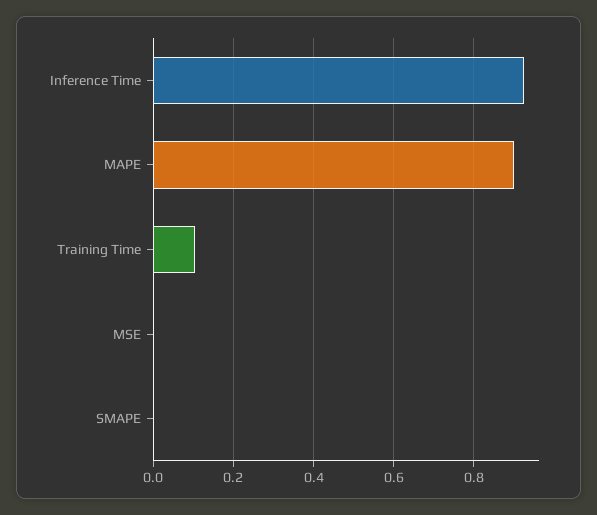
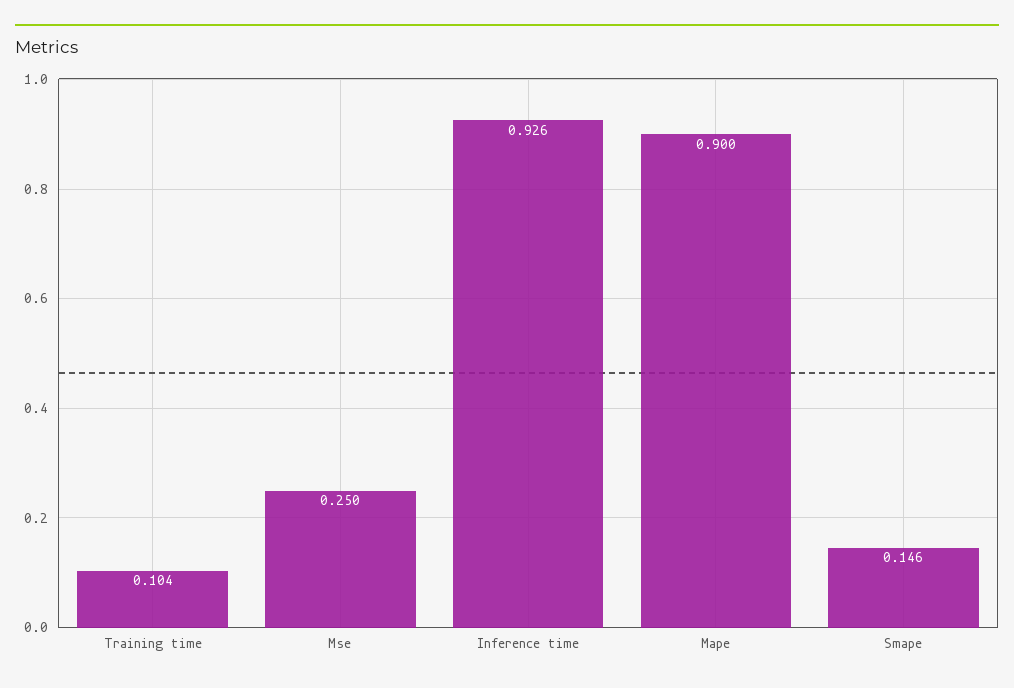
MSE: 0 -> 0.25
SMAPE: 0 -> 0.146

